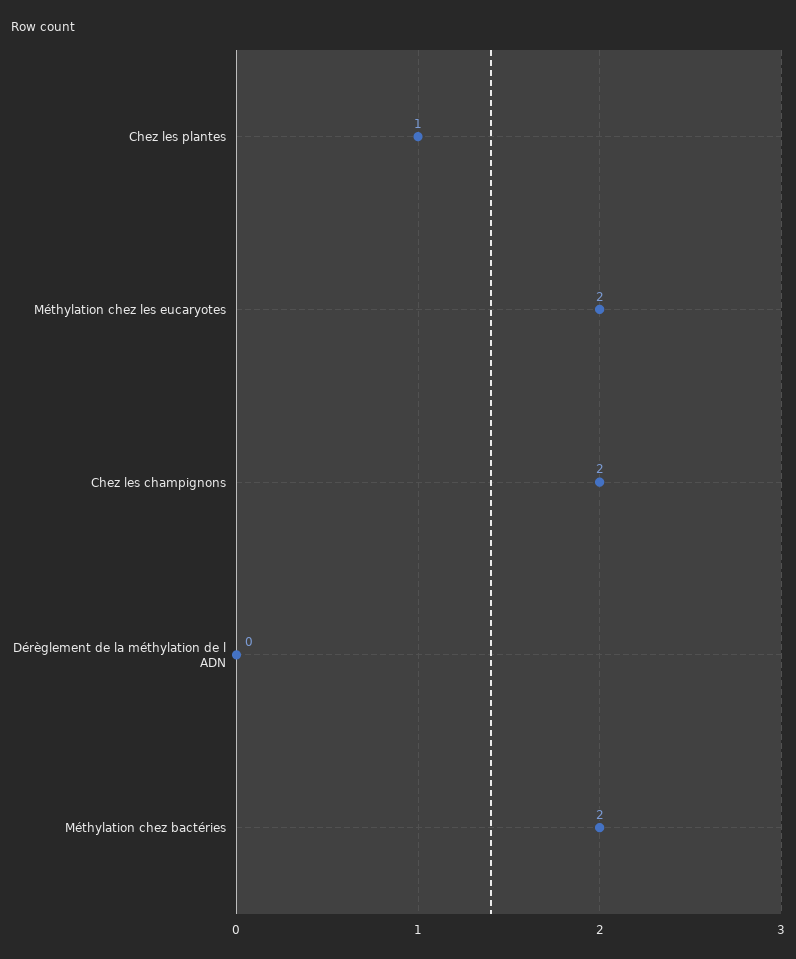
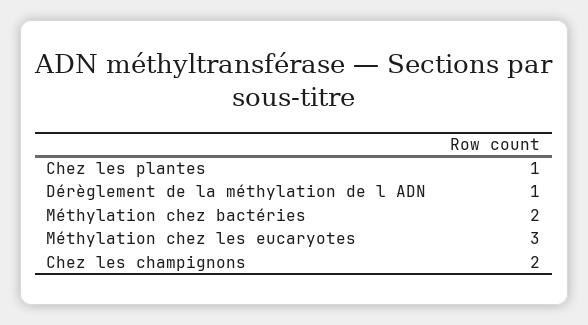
Méthylation chez les eucaryotes: 2 -> 3
Dérèglement de la méthylation de l ADN: 0 -> 1

